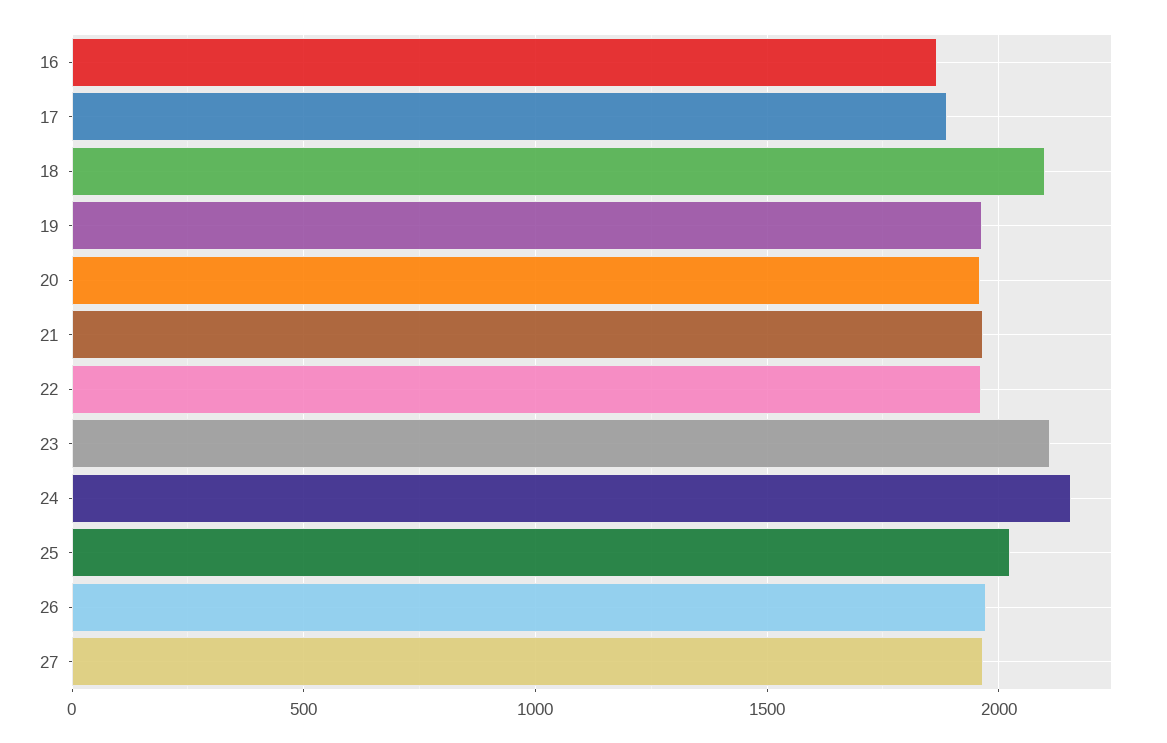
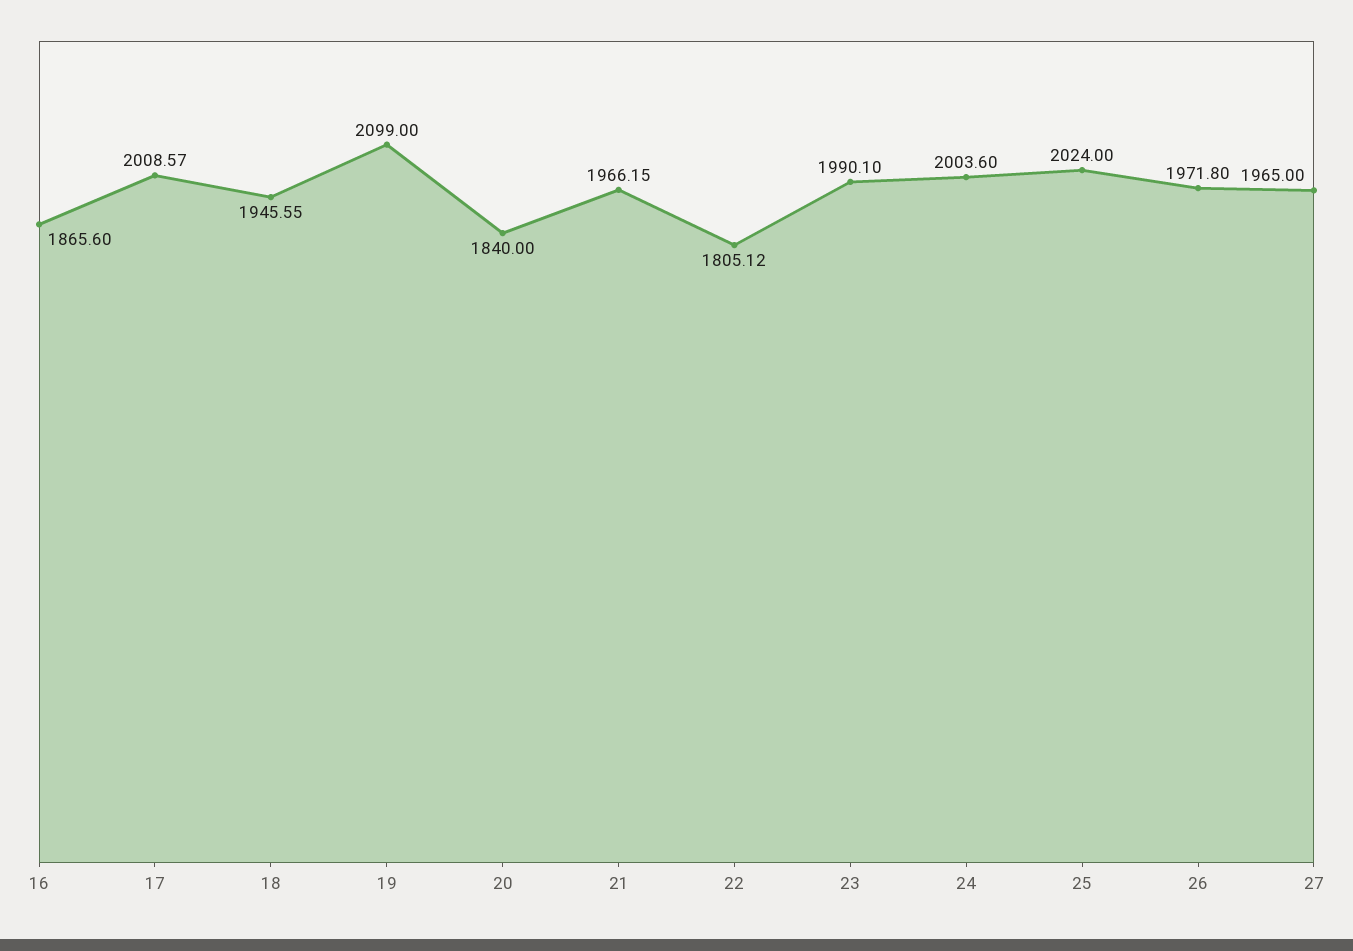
17: 1900 -> 2008.57
18: 2100 -> 1945.55
19: 1950 -> 2099
20: 1950 -> 1840
22: 1950 -> 1805.12
23: 2100 -> 1990.1
24: 2150 -> 2003.6

